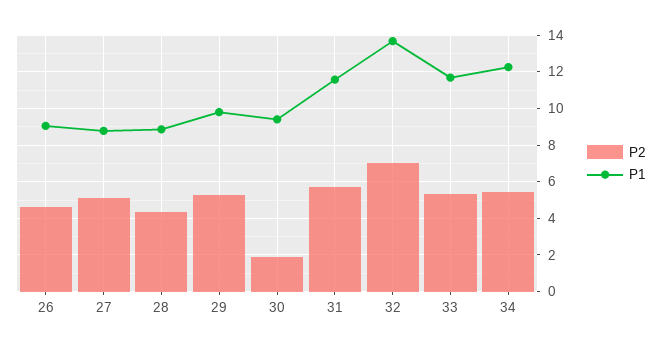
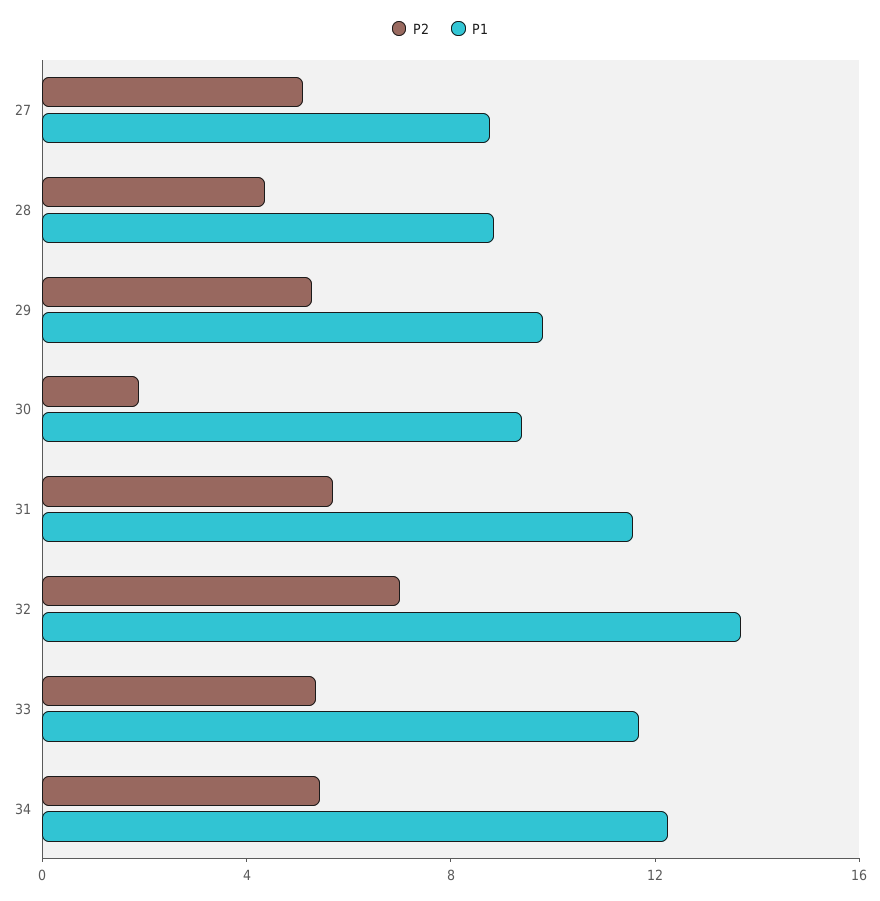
P2, 26: 4.5 -> none
P1, 26: 9 -> none

